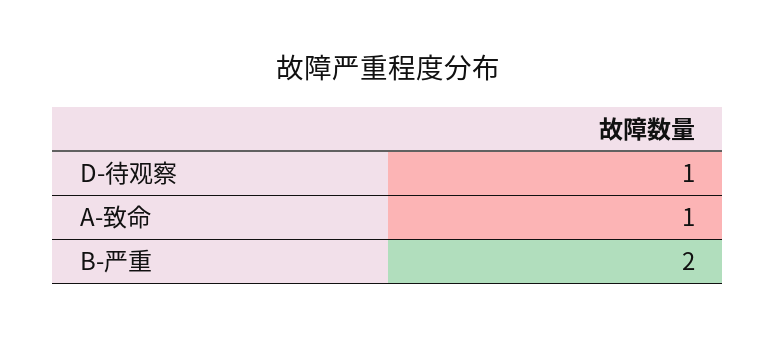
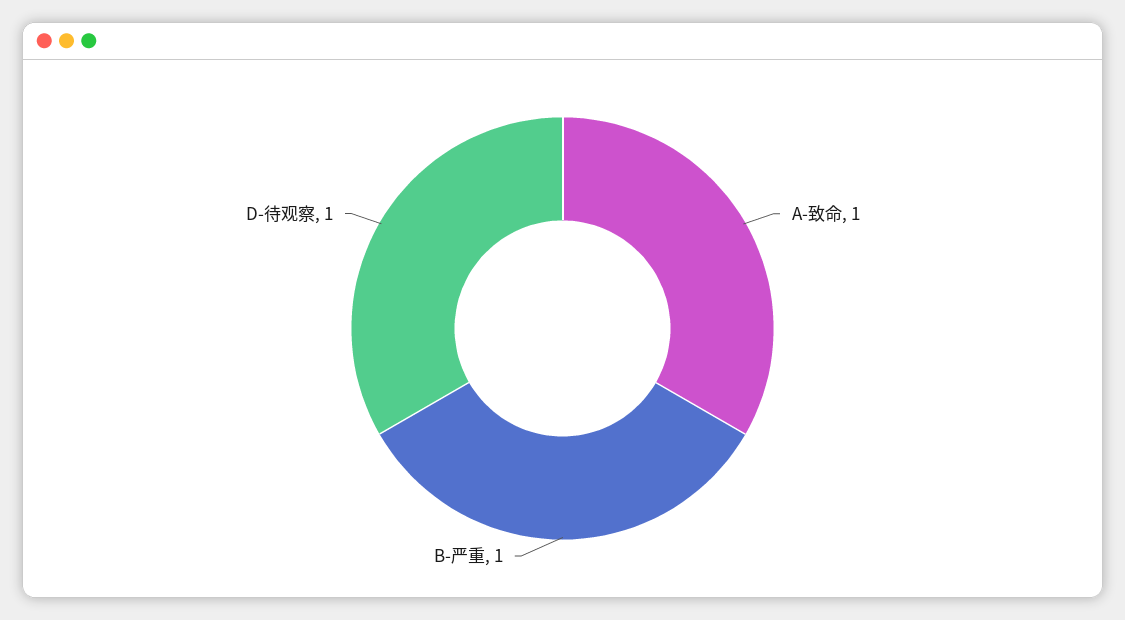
B-严重: 2 -> 1

